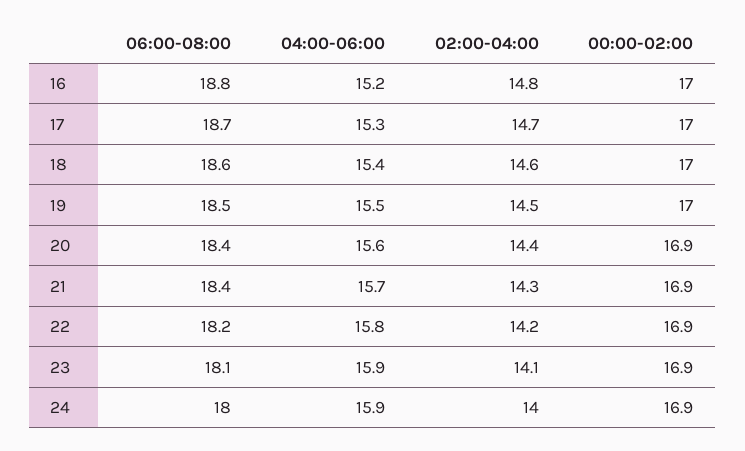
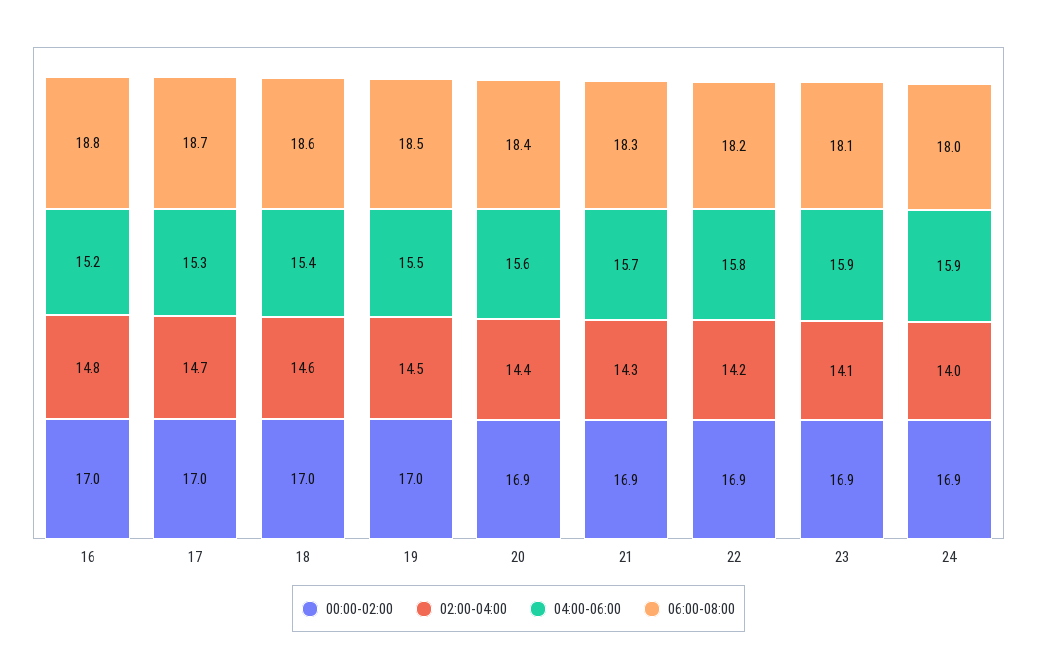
06:00-08:00, 21: 18.4 -> 18.3

